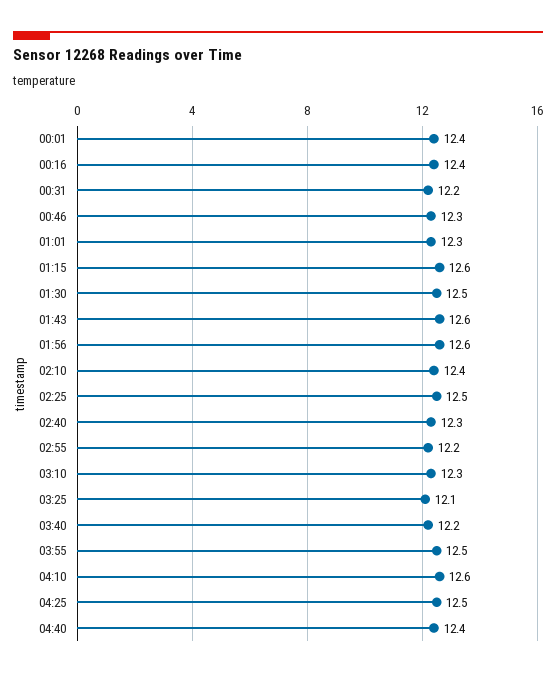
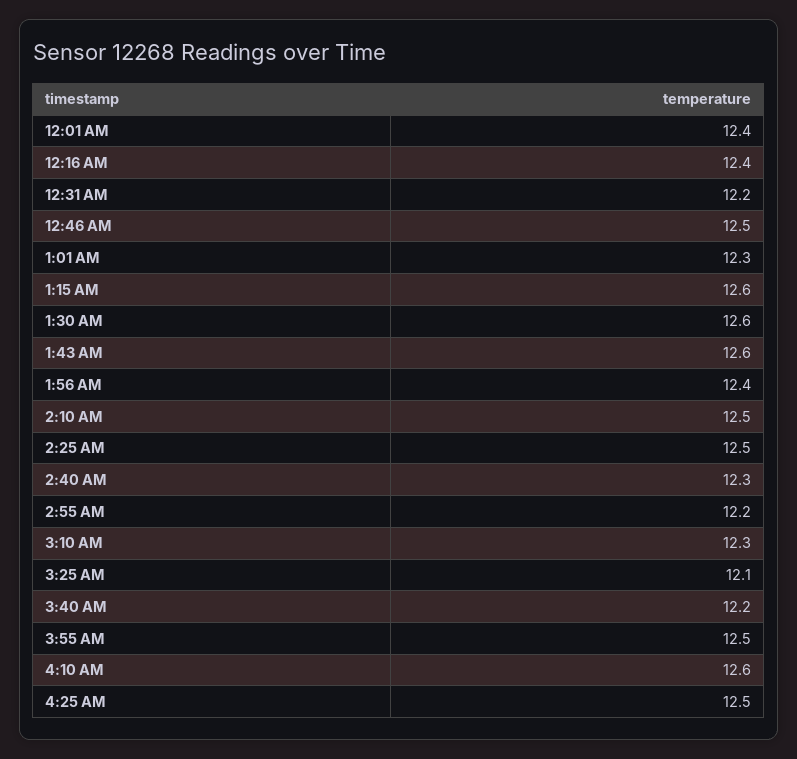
00:46: 12.3 -> 12.5
01:30: 12.5 -> 12.6
01:56: 12.6 -> 12.4
02:10: 12.4 -> 12.5
04:40: 12.4 -> none

